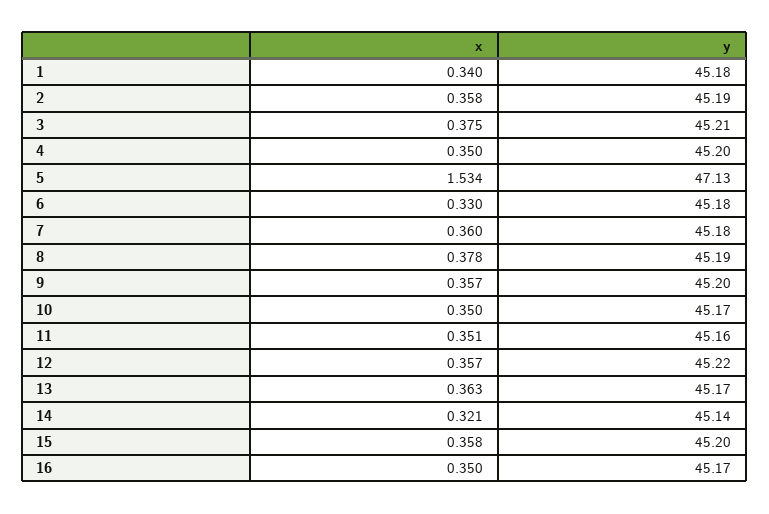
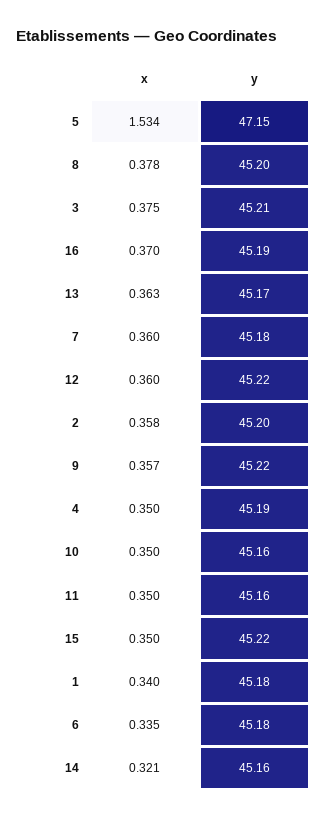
y, 2: 45.19 -> 45.2
y, 4: 45.2 -> 45.19
y, 5: 47.13 -> 47.15
x, 6: 0.33 -> 0.335
y, 8: 45.19 -> 45.2
y, 9: 45.2 -> 45.22
y, 10: 45.17 -> 45.16
x, 11: 0.351 -> 0.35
x, 12: 0.357 -> 0.36
y, 14: 45.14 -> 45.16
x, 15: 0.358 -> 0.35
y, 15: 45.2 -> 45.22
x, 16: 0.35 -> 0.37
y, 16: 45.17 -> 45.19

